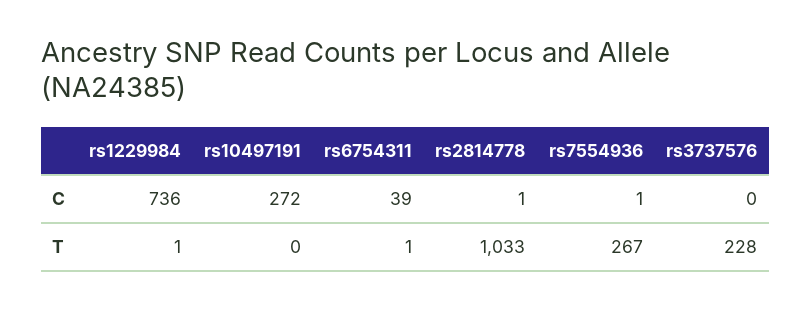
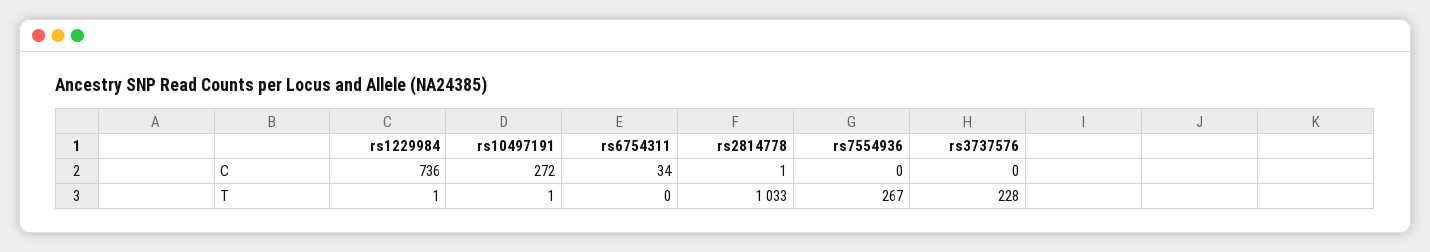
rs6754311, C: 39 -> 34
rs7554936, C: 1 -> 0
rs10497191, T: 0 -> 1
rs6754311, T: 1 -> 0

